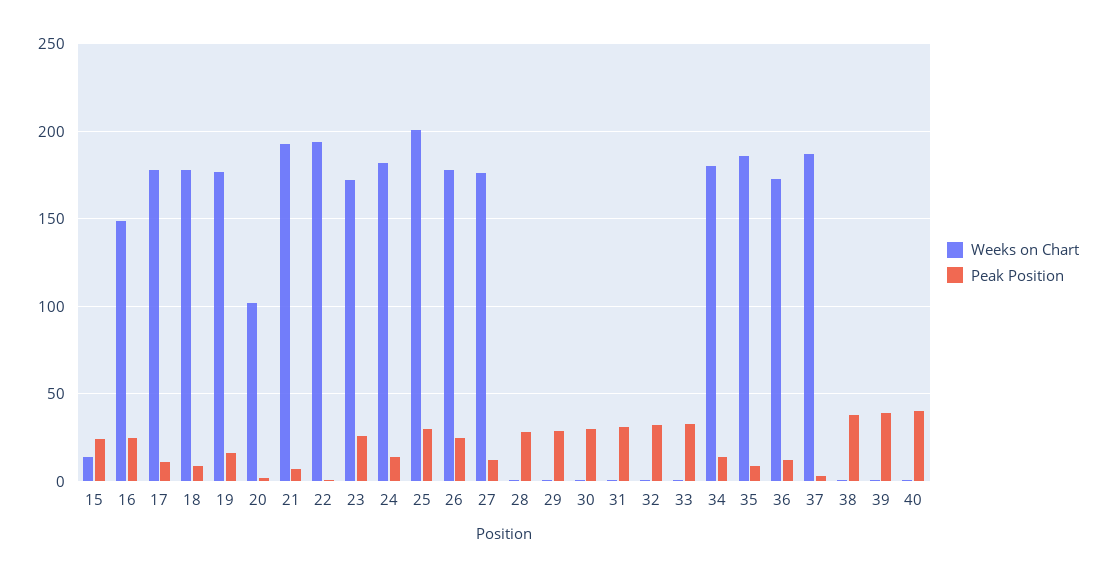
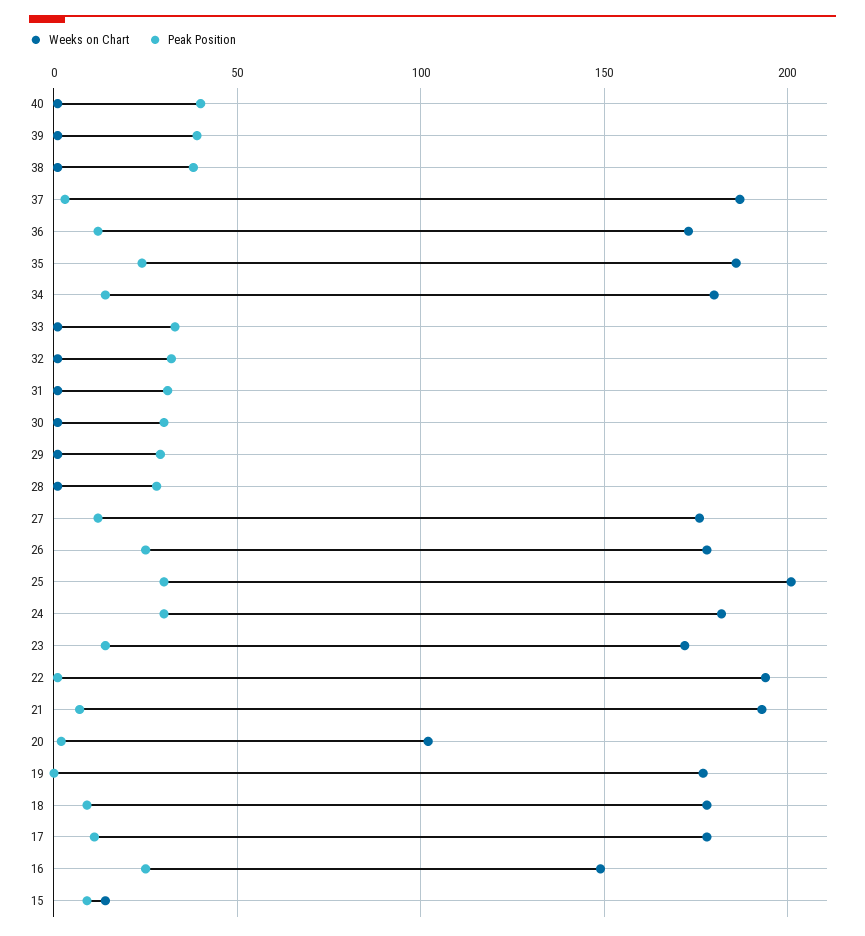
Peak Position, 15: 25 -> 10
Peak Position, 19: 15 -> 0
Peak Position, 23: 25 -> 15
Peak Position, 24: 15 -> 30
Peak Position, 35: 10 -> 25

